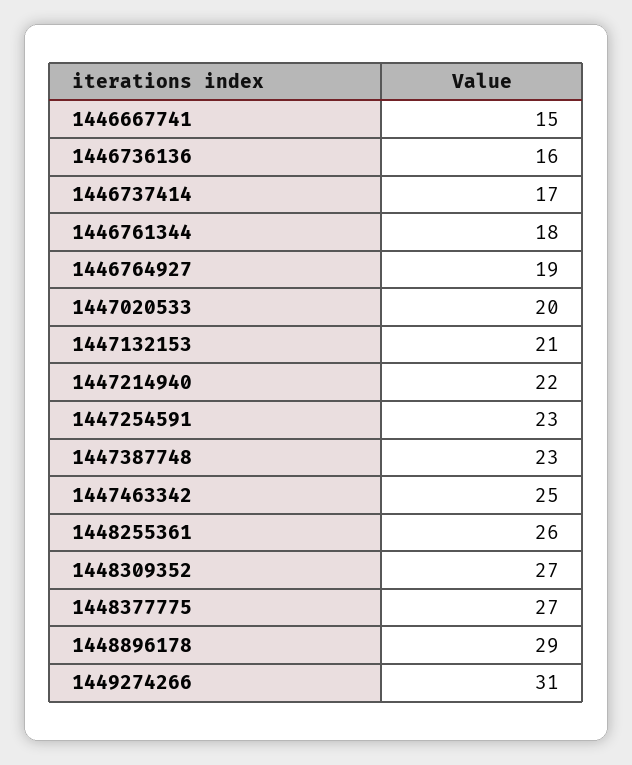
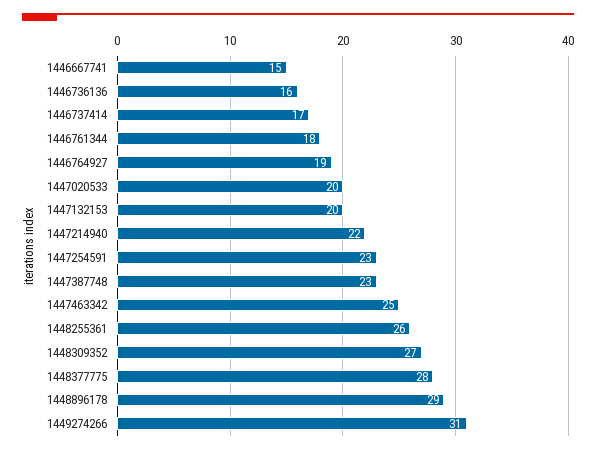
1447132153: 21 -> 20
1448377775: 27 -> 28

